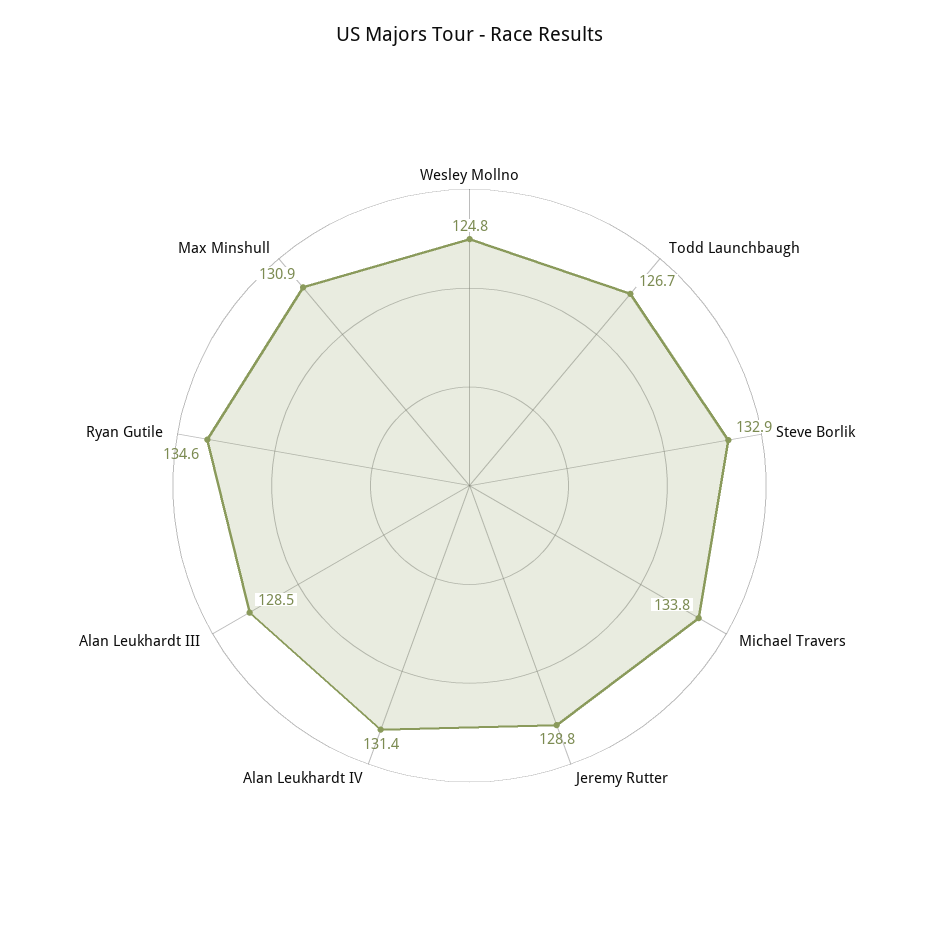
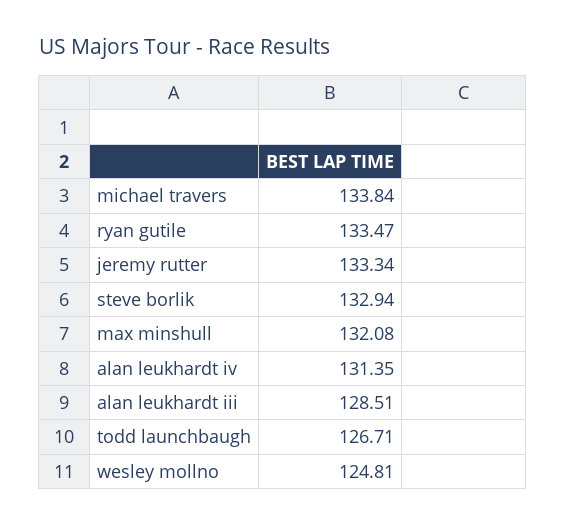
Jeremy Rutter: 128.8 -> 133.34
Ryan Gutile: 134.6 -> 133.47
Max Minshull: 130.9 -> 132.08

